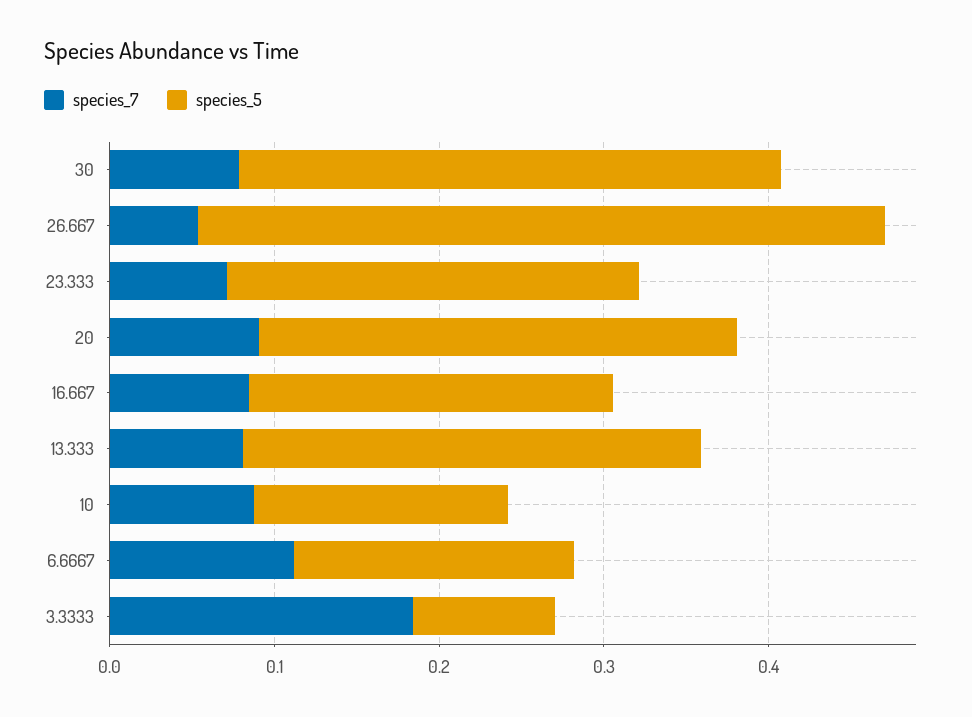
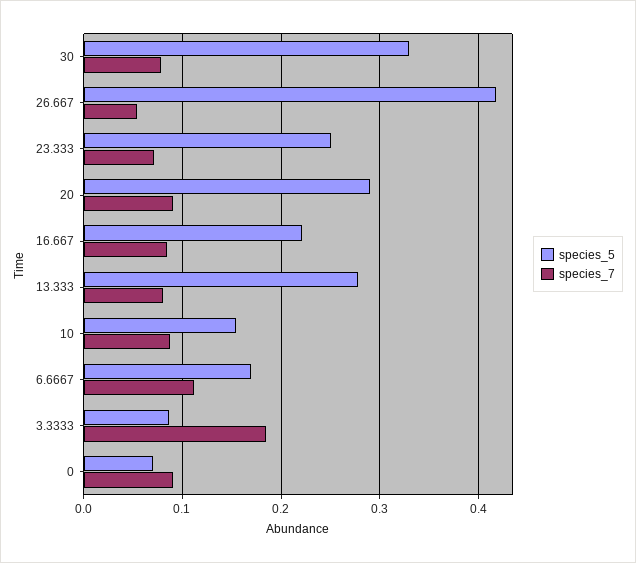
species_5, 0: none -> 0.07
species_7, 0: none -> 0.09

